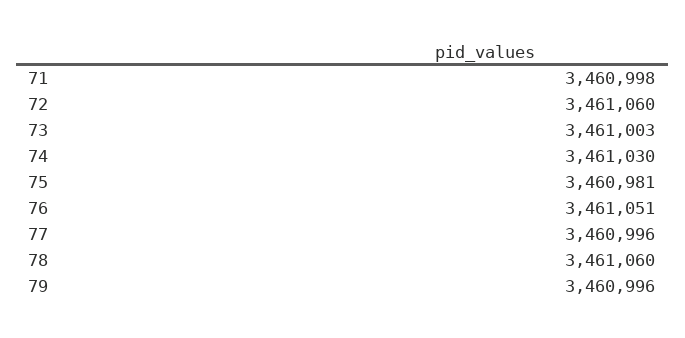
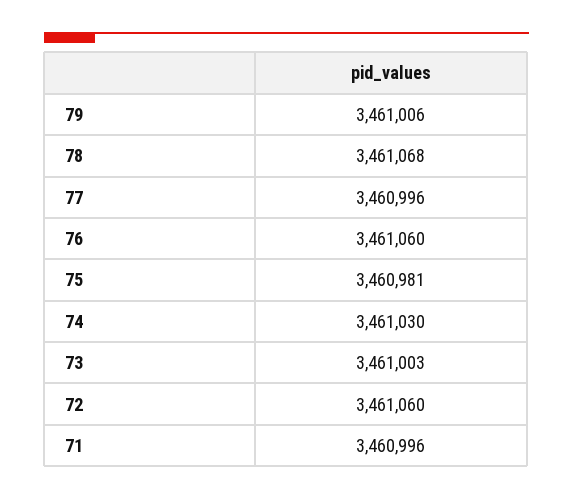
71: 3460998 -> 3460996
76: 3461051 -> 3461060
78: 3461060 -> 3461068
79: 3460996 -> 3461006

